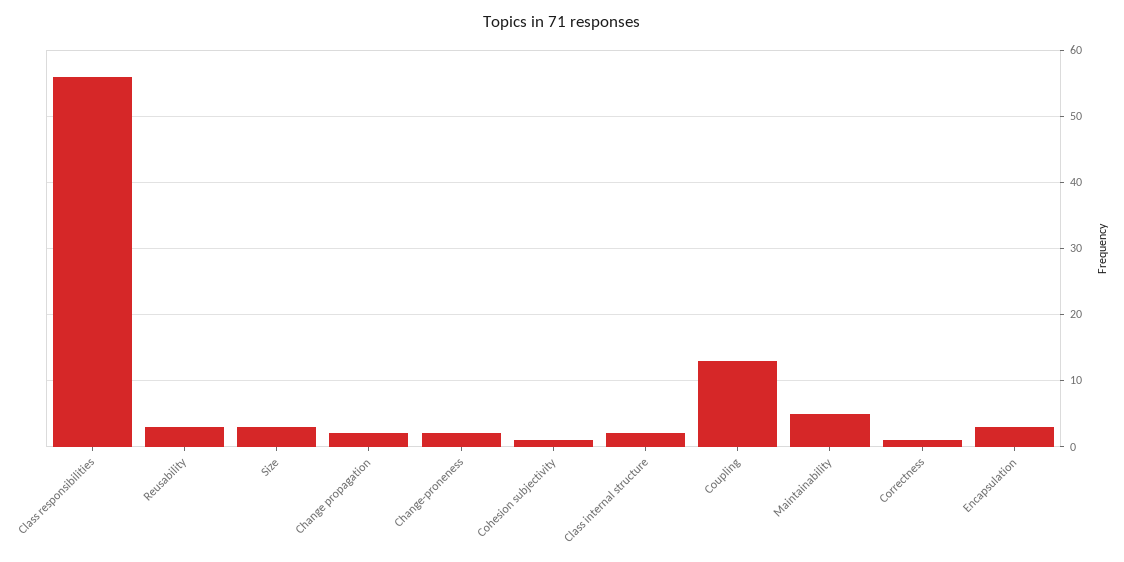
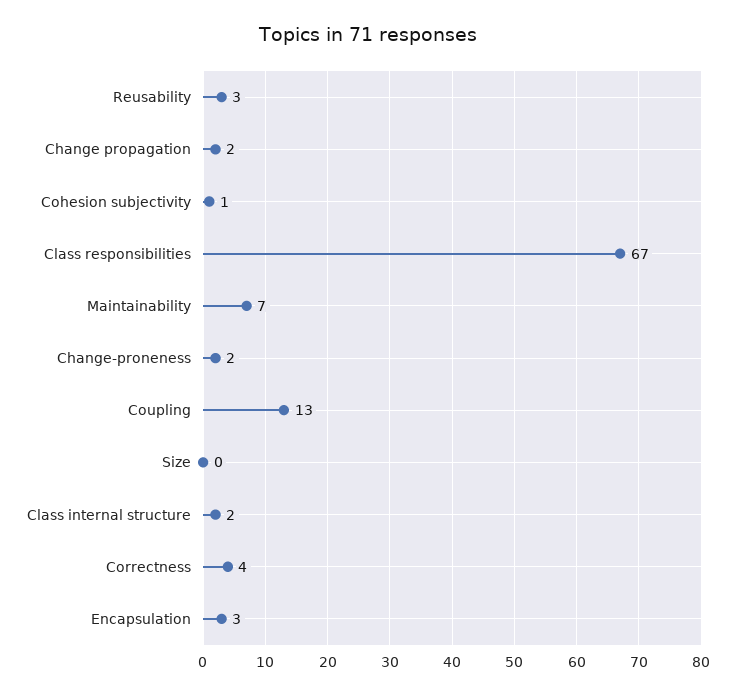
Class responsibilities: 56 -> 67
Size: 3 -> 0
Maintainability: 5 -> 7
Correctness: 1 -> 4

